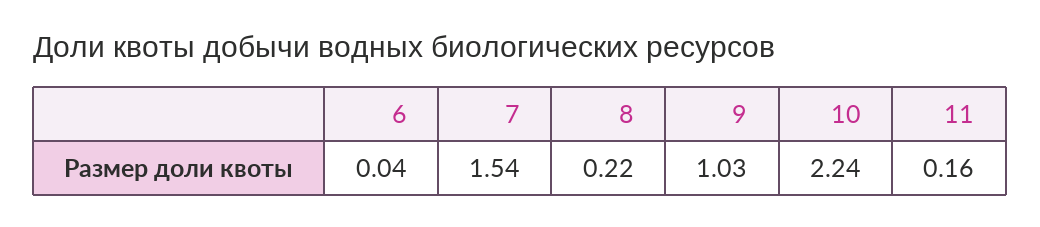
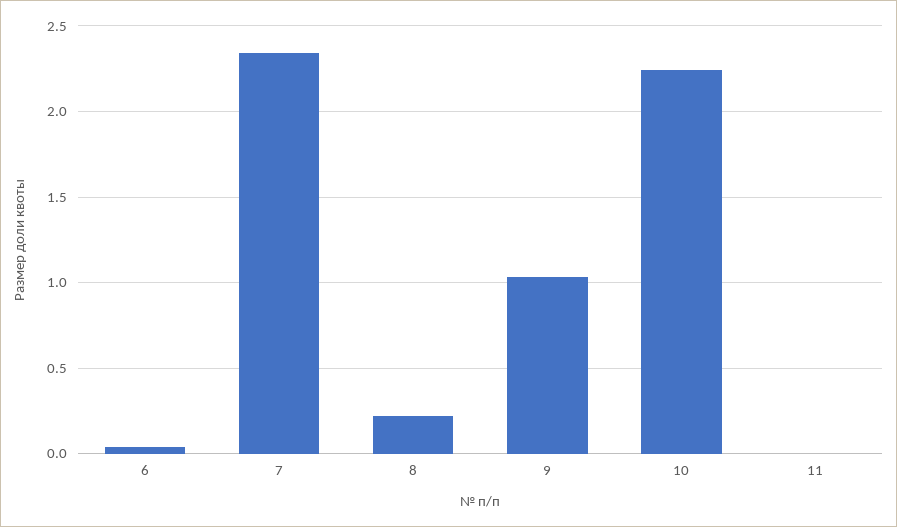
7: 1.54 -> 2.35
11: 0.16 -> 0

